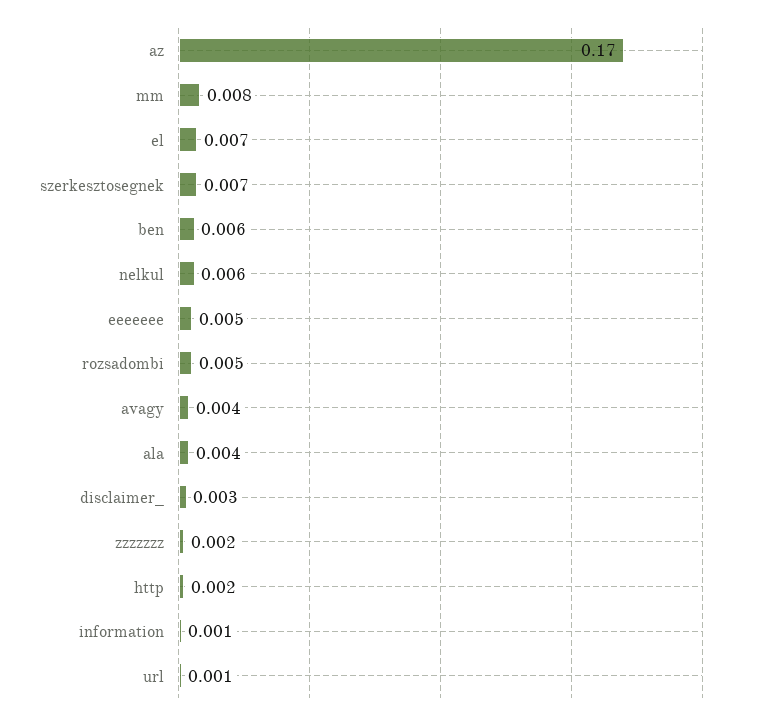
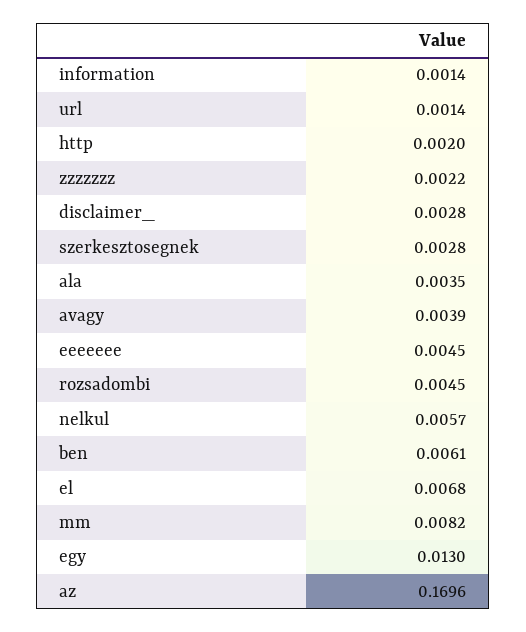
szerkesztosegnek: 0.007 -> 0.0028
egy: none -> 0.013

